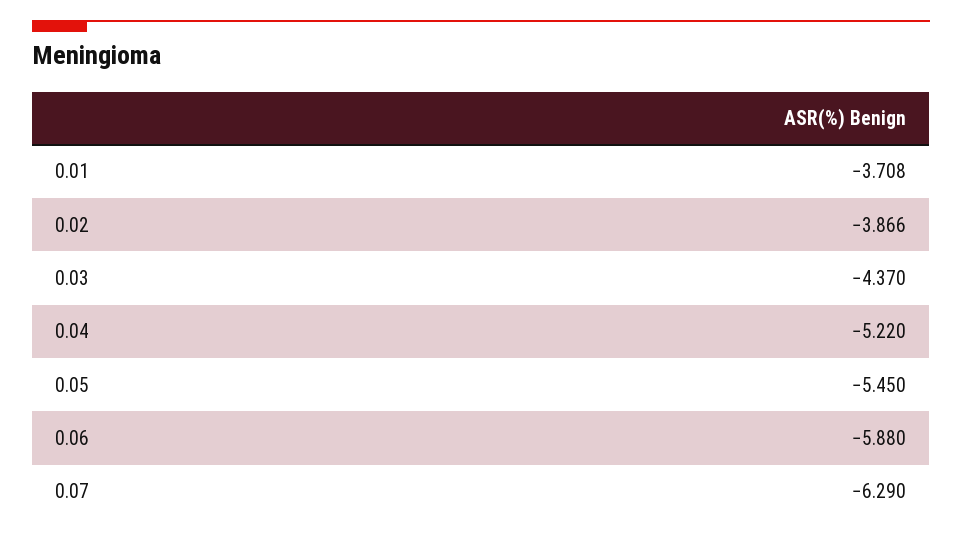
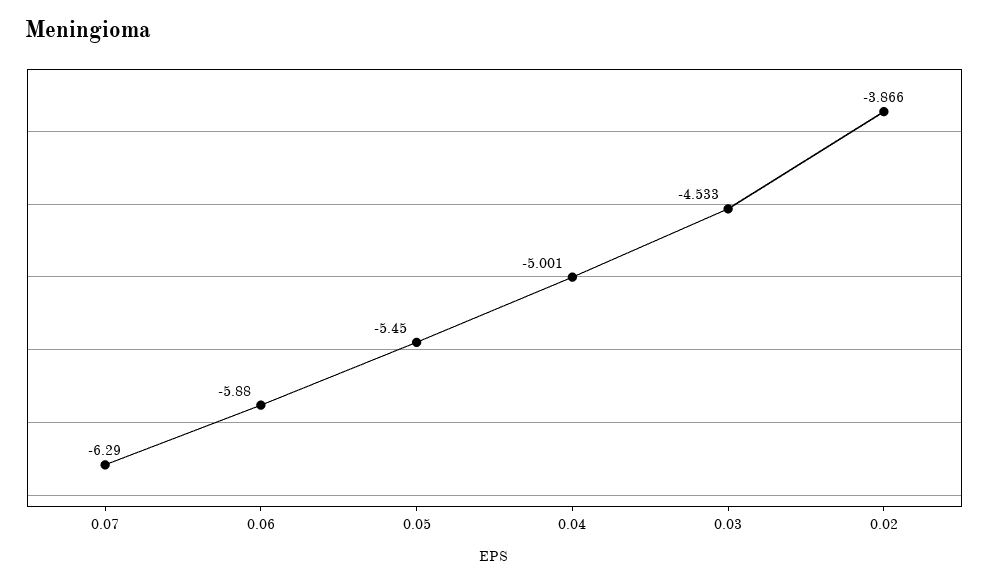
0.01: -3.708 -> none
0.03: -4.37 -> -4.533
0.04: -5.22 -> -5.001

